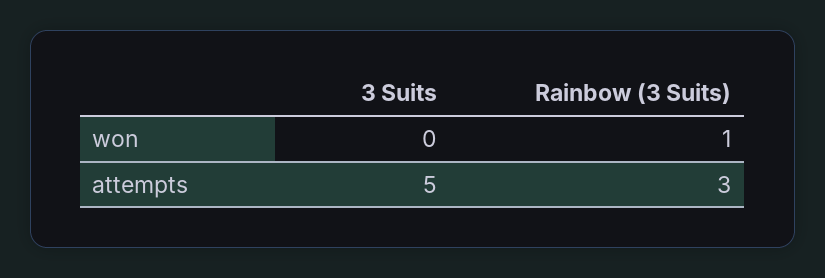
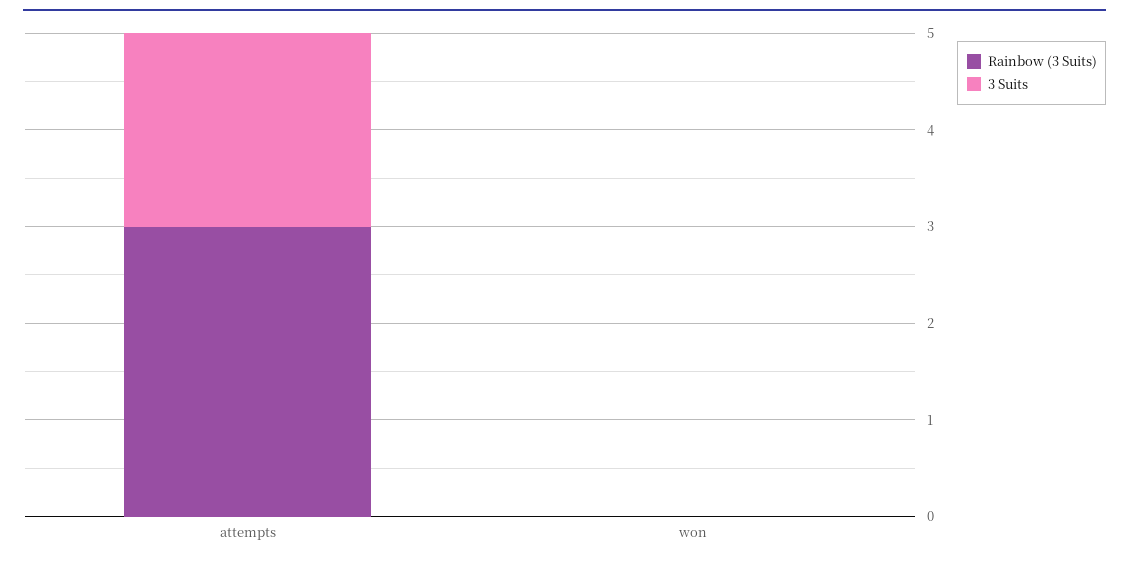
Rainbow (3 Suits), won: 1 -> 0
3 Suits, attempts: 5 -> 2

